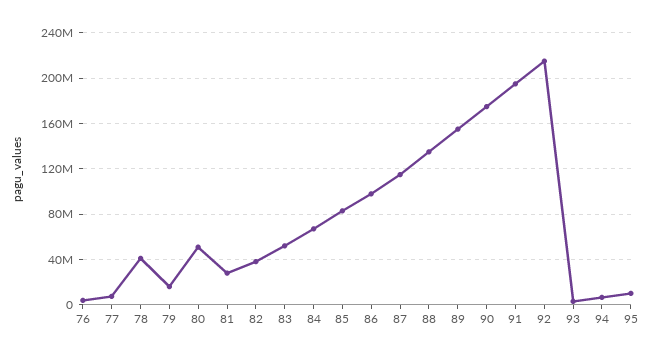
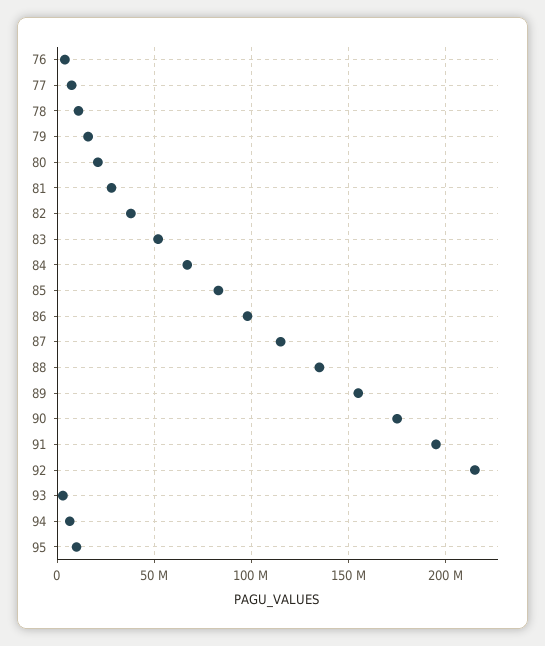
78: 40000000 -> 10000000
80: 50000000 -> 20000000

